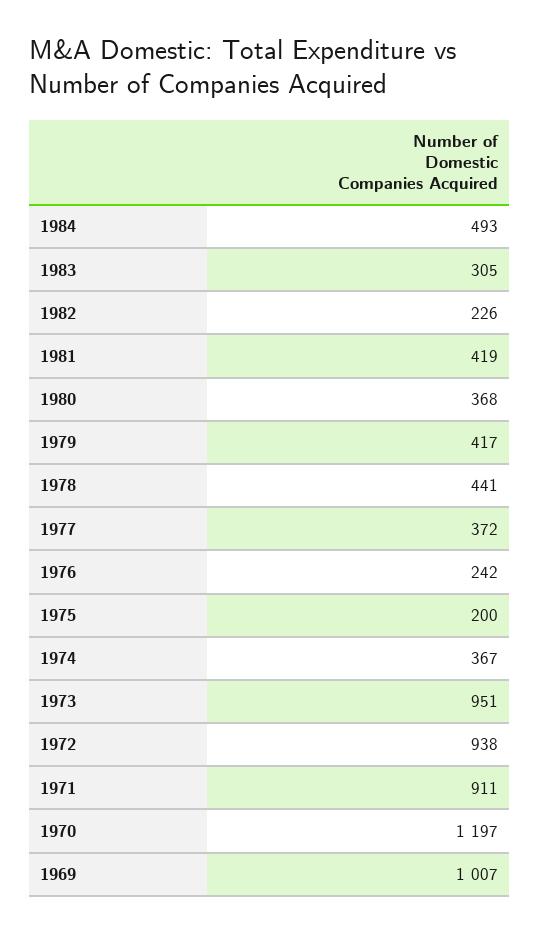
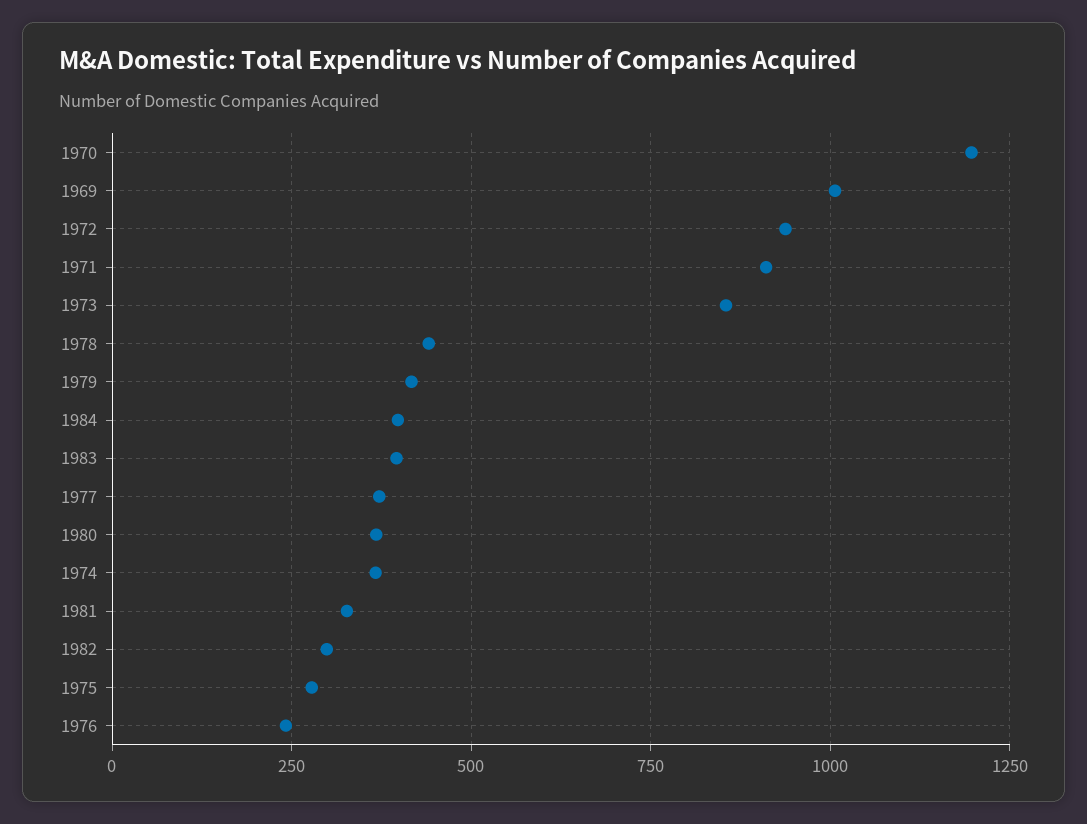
1984: 493 -> 400
1983: 305 -> 400
1982: 226 -> 300
1981: 419 -> 325
1975: 200 -> 275
1973: 951 -> 850

